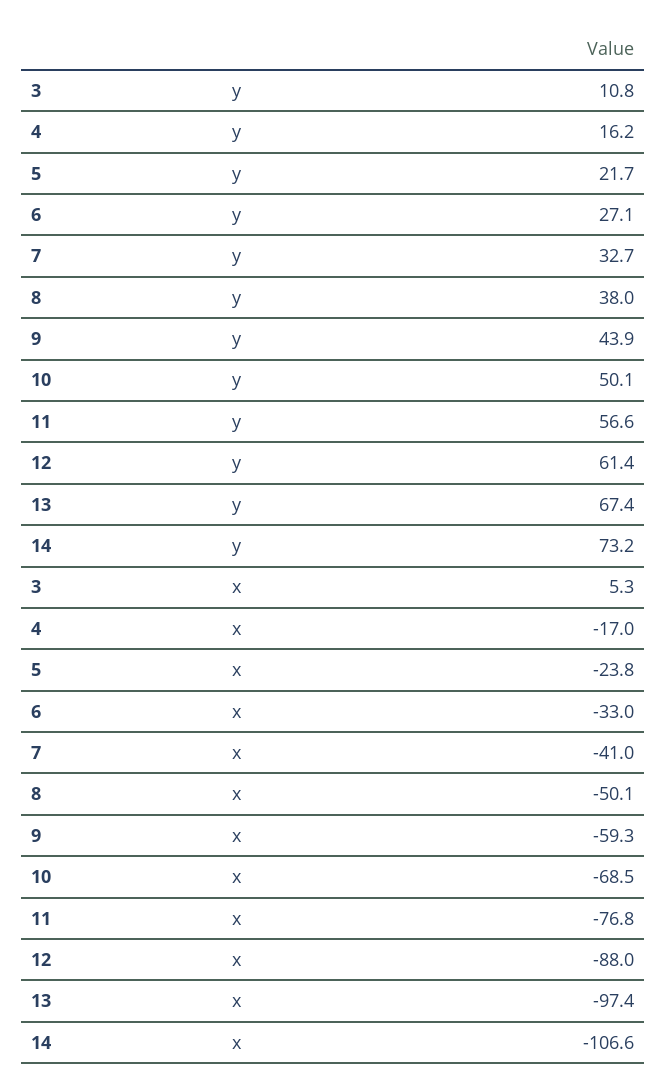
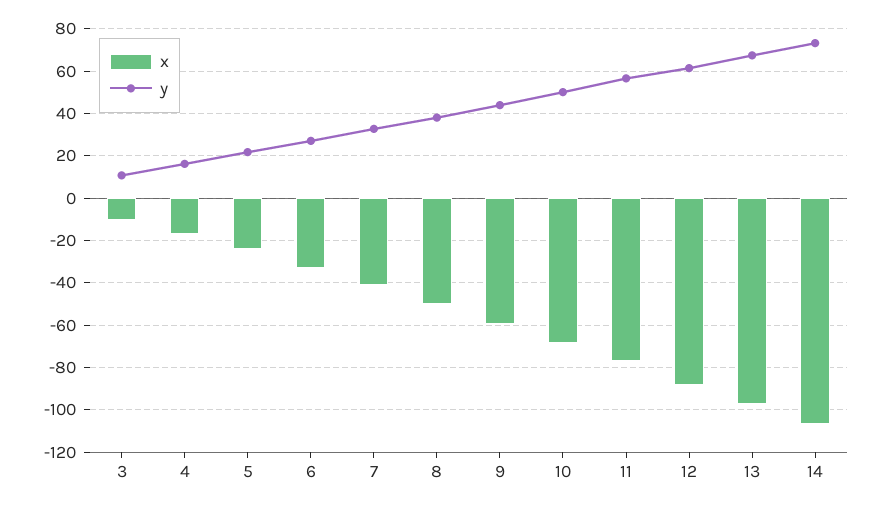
x, 3: 5.3 -> -10

